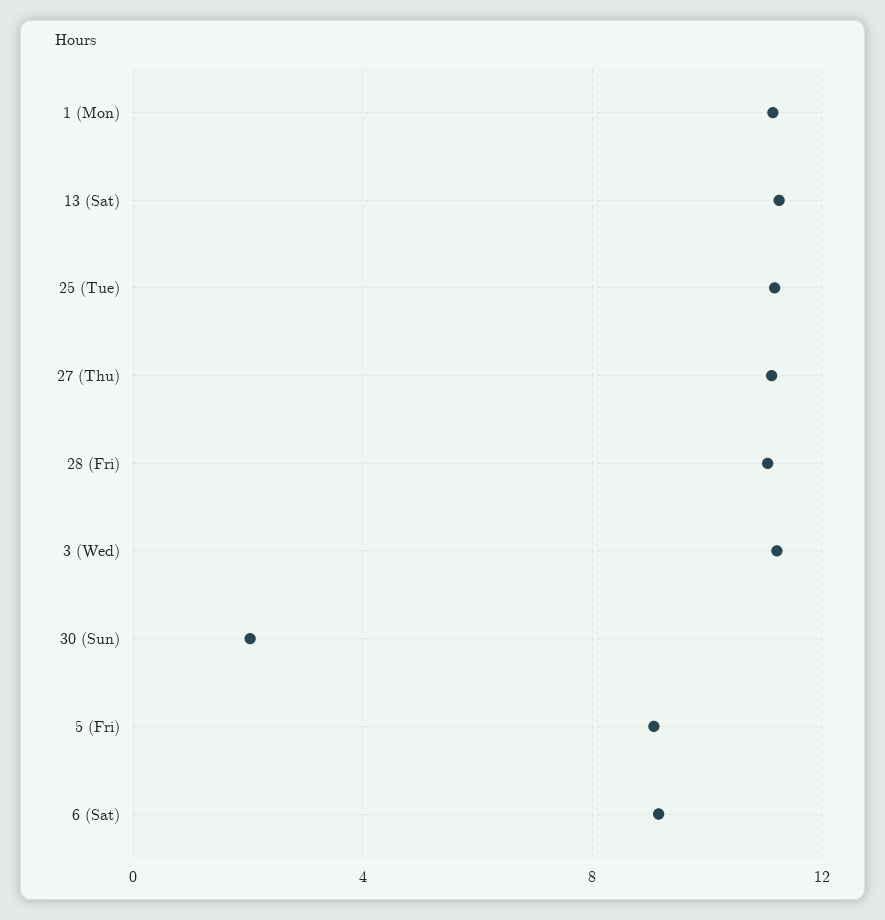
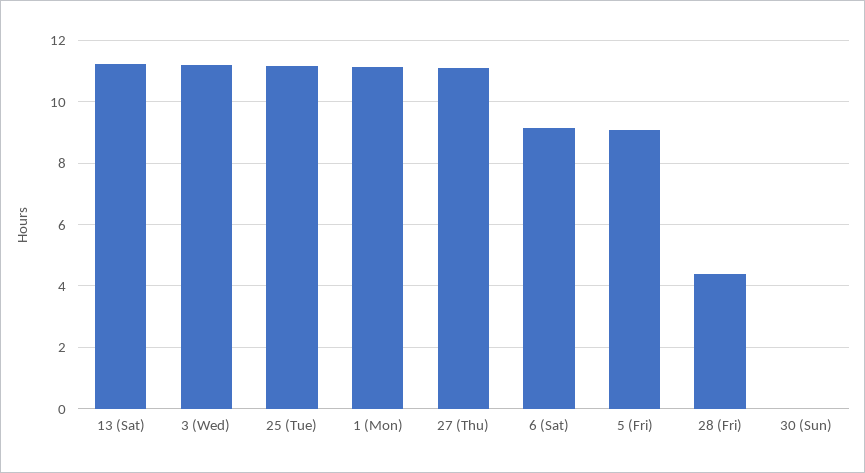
28 (Fri): 11 -> 4.4
30 (Sun): 2 -> 0

